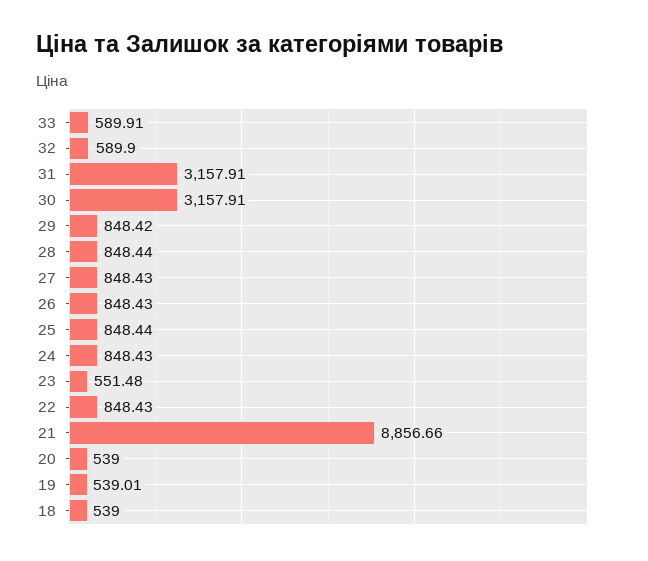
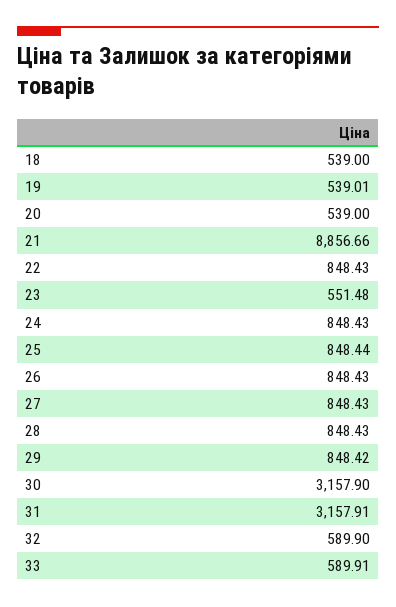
30: 3157.91 -> 3157.9
28: 848.44 -> 848.43

